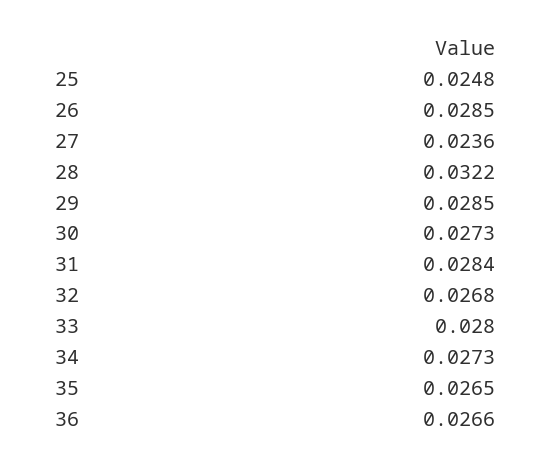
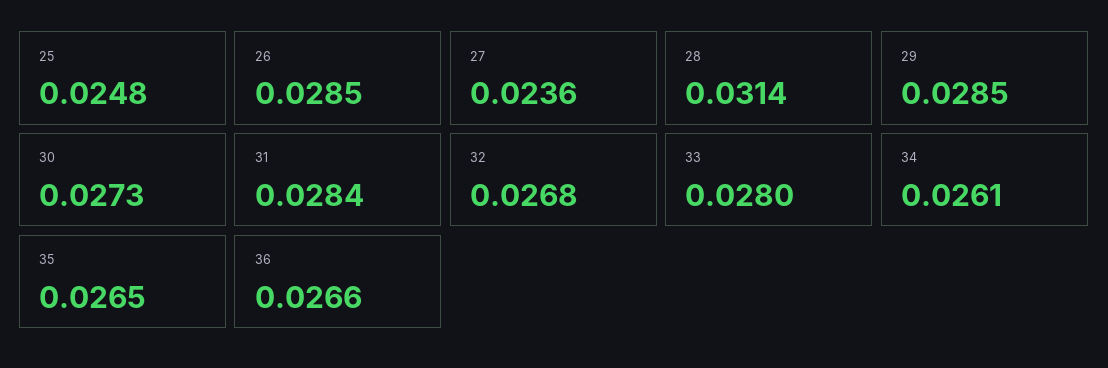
28: 0.0322 -> 0.0314
34: 0.0273 -> 0.0261

